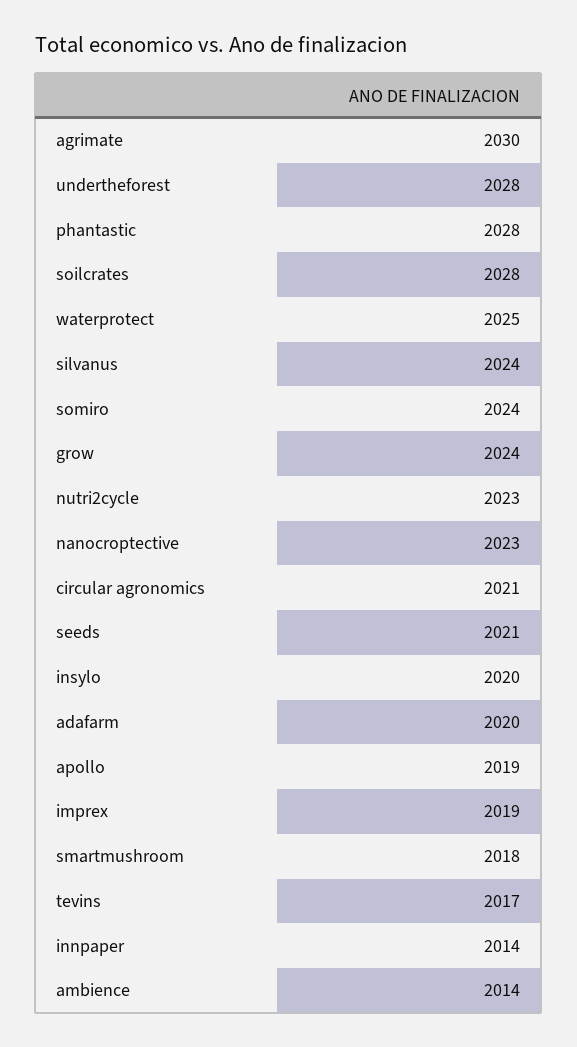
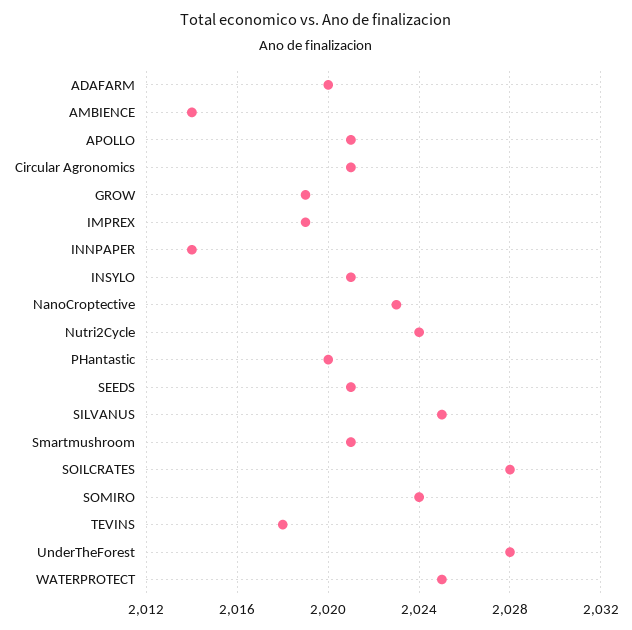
agrimate: 2030 -> none
phantastic: 2028 -> 2020
silvanus: 2024 -> 2025
grow: 2024 -> 2019
nutri2cycle: 2023 -> 2024
insylo: 2020 -> 2021
apollo: 2019 -> 2021
smartmushroom: 2018 -> 2021
tevins: 2017 -> 2018

